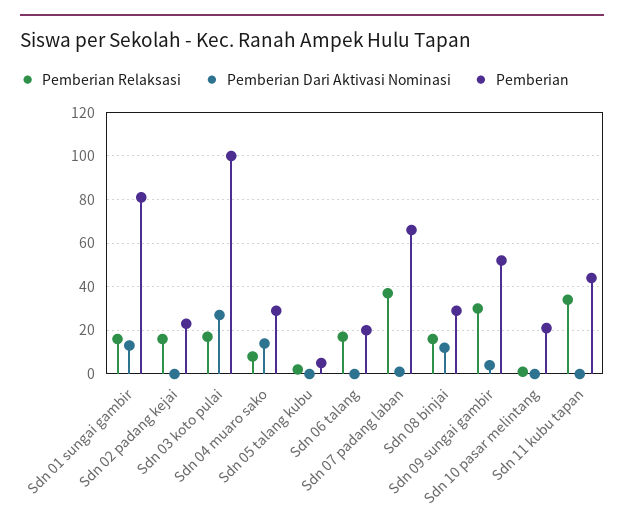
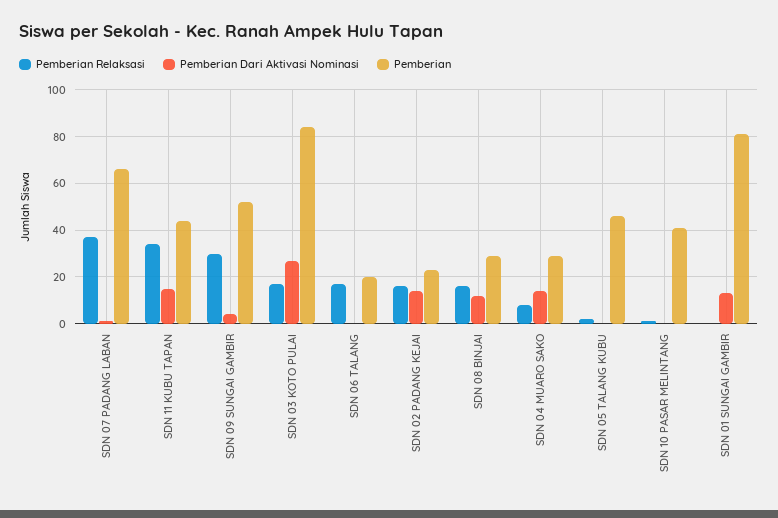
Pemberian Relaksasi, Sdn 01 sungai gambir: 15 -> 0
Pemberian Dari Aktivasi Nominasi, Sdn 02 padang kejai: 0 -> 15
Pemberian, Sdn 03 koto pulai: 100 -> 85
Pemberian, Sdn 05 talang kubu: 5 -> 45
Pemberian, Sdn 10 pasar melintang: 20 -> 40
Pemberian Dari Aktivasi Nominasi, Sdn 11 kubu tapan: 0 -> 15

